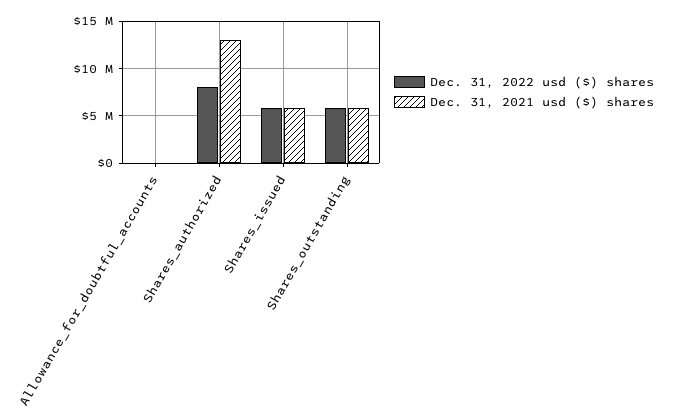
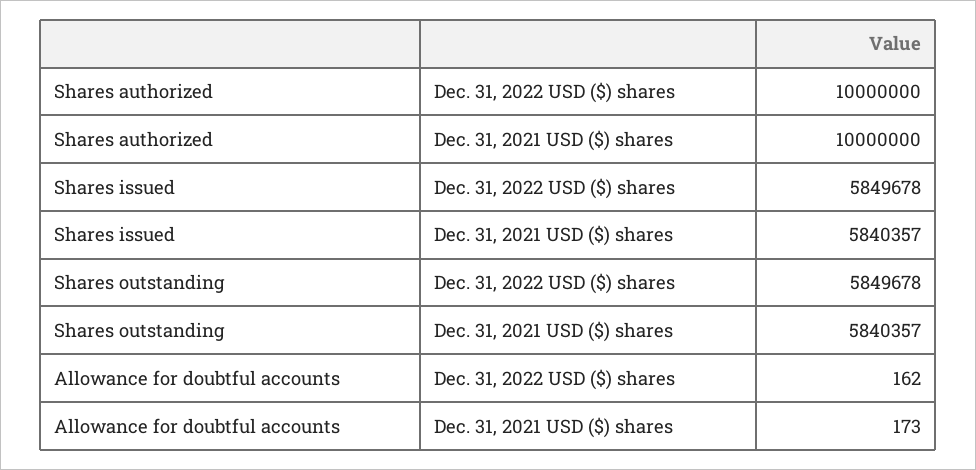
Dec. 31, 2022 usd ($) shares, Shares_authorized: 8000000 -> 10000000
Dec. 31, 2021 usd ($) shares, Shares_authorized: 13000000 -> 10000000

